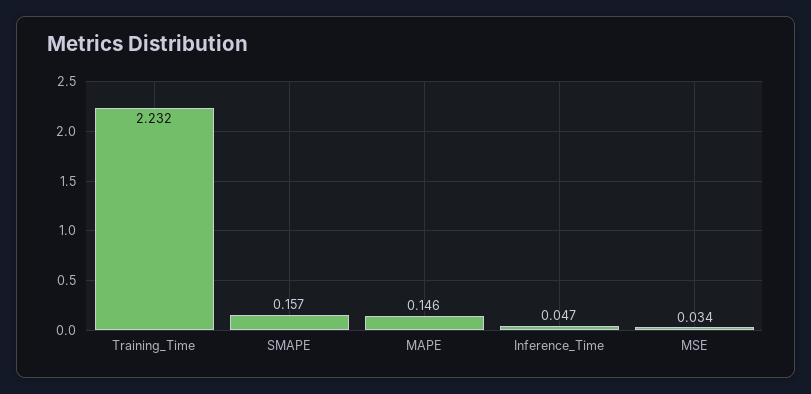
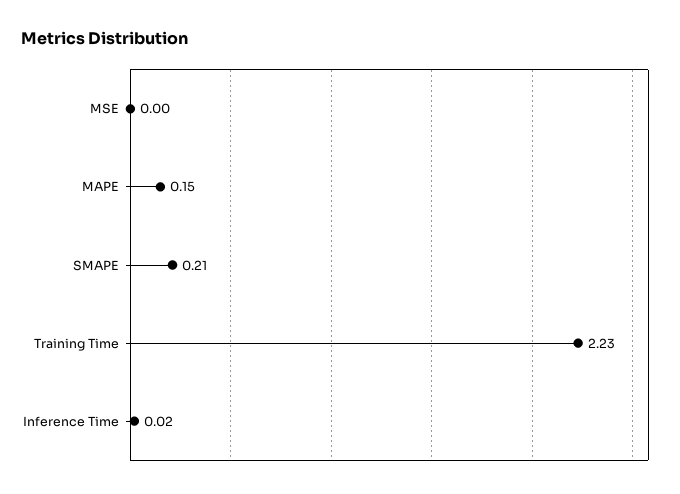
SMAPE: 0.157 -> 0.21
Inference_Time: 0.047 -> 0.02
MSE: 0.034 -> 0

